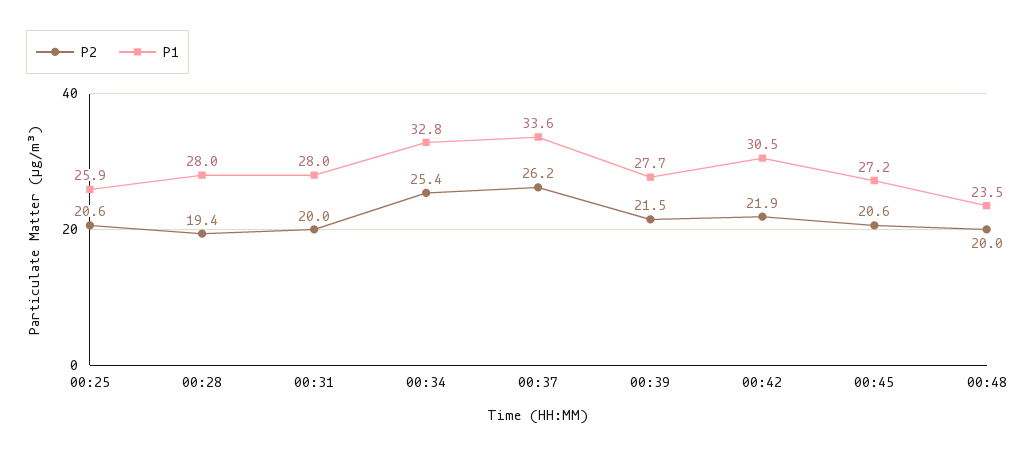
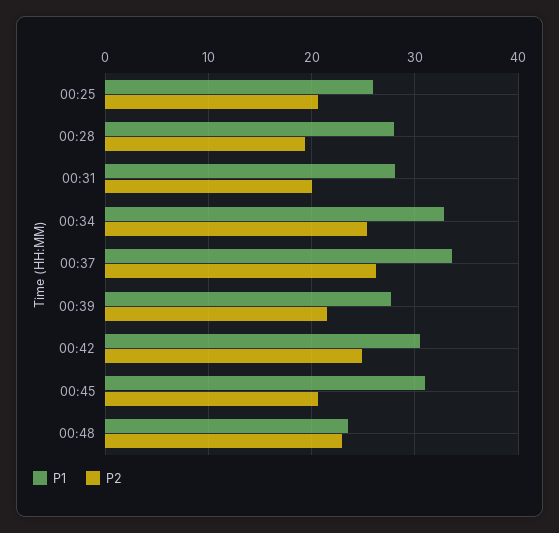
P2, 00:42: 21.9 -> 25
P1, 00:45: 27.2 -> 31
P2, 00:48: 20 -> 23

